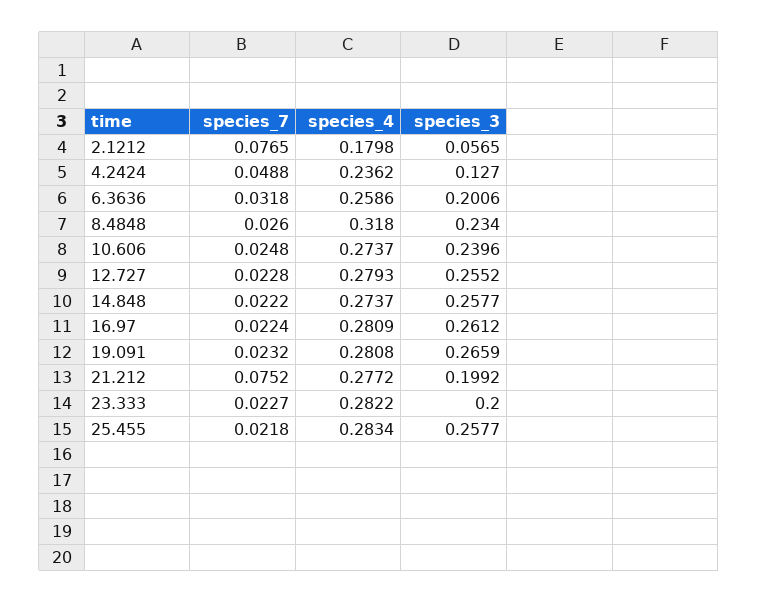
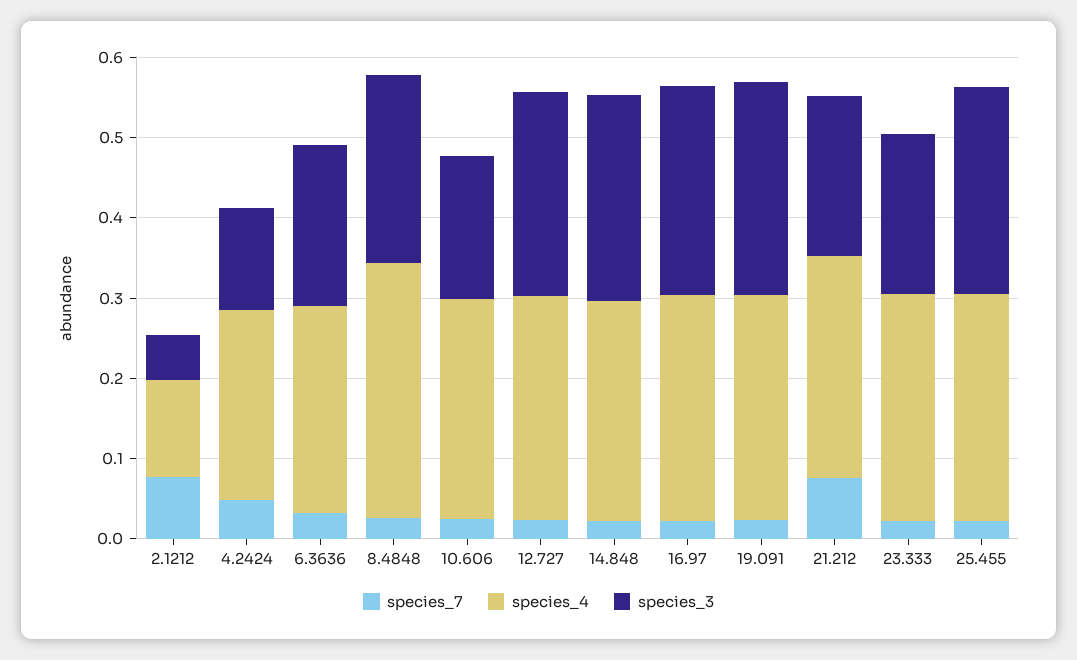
species_4, 2.1212: 0.1798 -> 0.12
species_3, 10.606: 0.2396 -> 0.18

